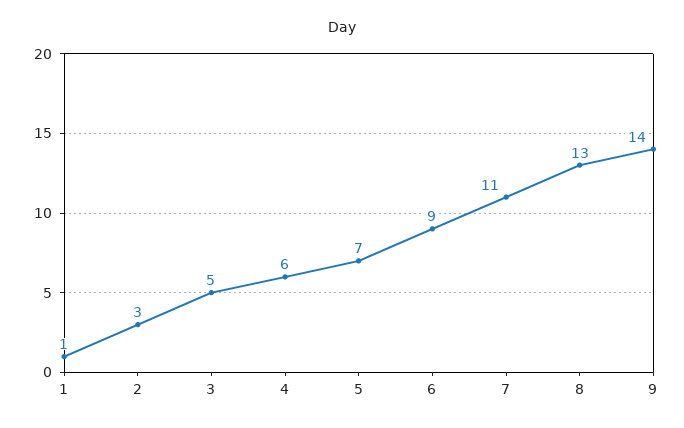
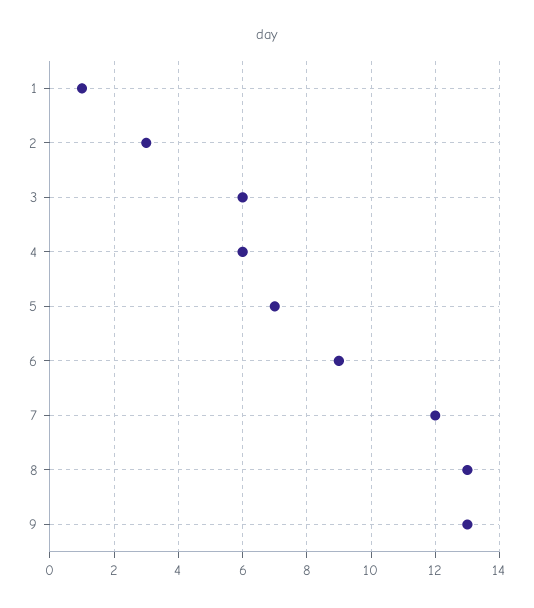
3: 5 -> 6
7: 11 -> 12
9: 14 -> 13

